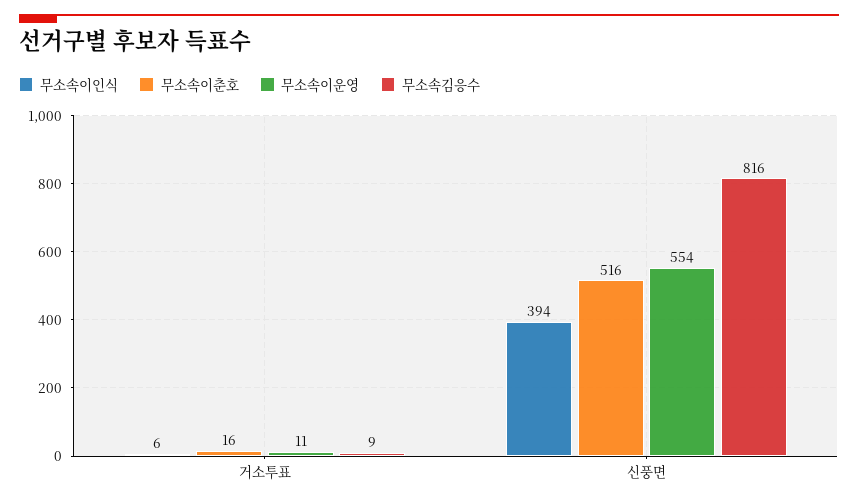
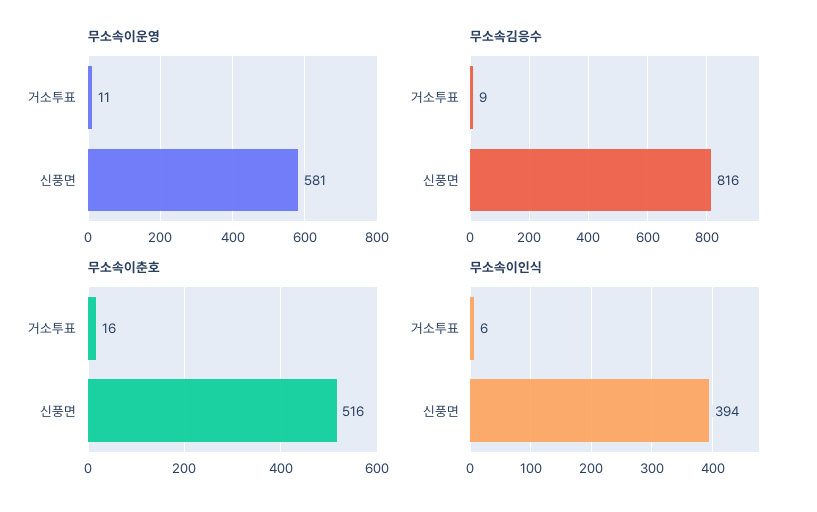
무소속이운영, 신풍면: 554 -> 581

